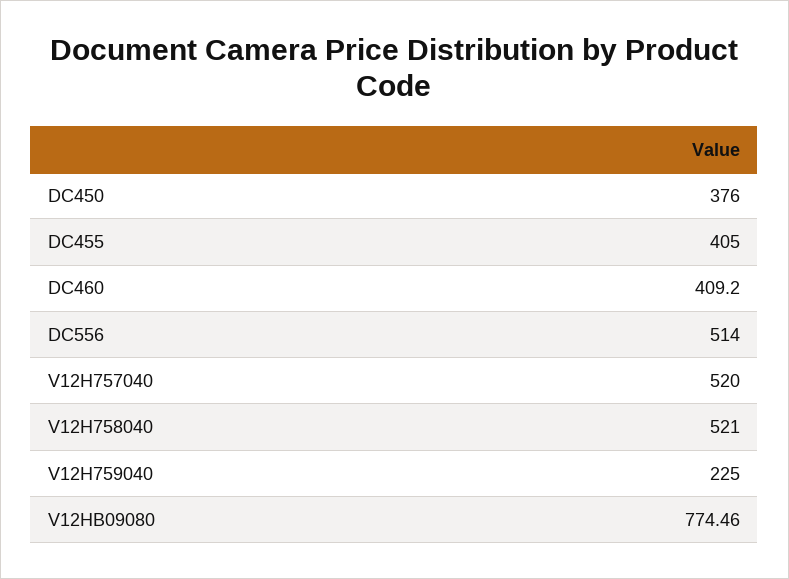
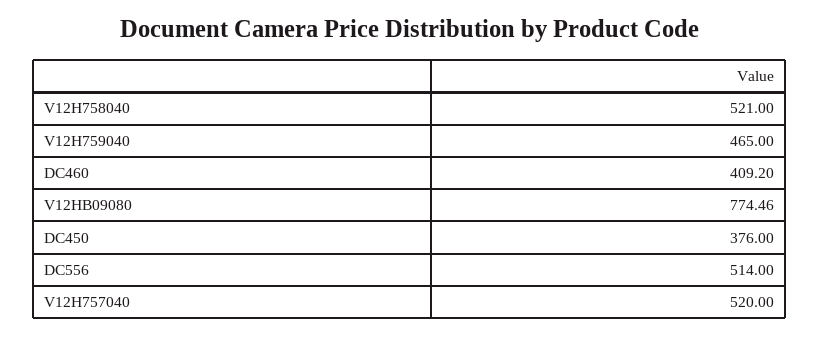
DC455: 405 -> none
V12H759040: 225 -> 465

